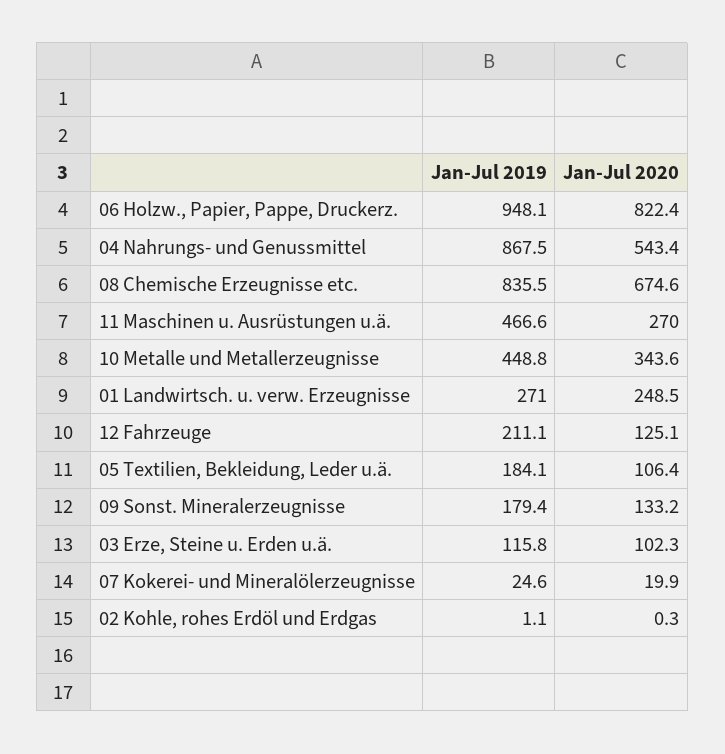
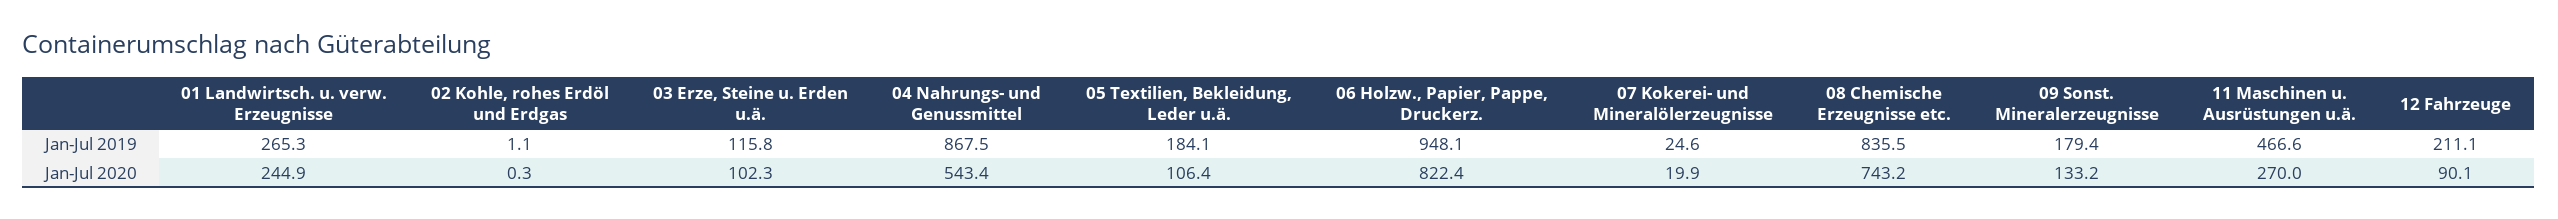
Jan-Jul 2020, 08 Chemische Erzeugnisse etc.: 674.6 -> 743.2
Jan-Jul 2019, 10 Metalle und Metallerzeugnisse: 448.8 -> none
Jan-Jul 2020, 10 Metalle und Metallerzeugnisse: 343.6 -> none
Jan-Jul 2019, 01 Landwirtsch. u. verw. Erzeugnisse: 271 -> 265.3
Jan-Jul 2020, 01 Landwirtsch. u. verw. Erzeugnisse: 248.5 -> 244.9
Jan-Jul 2020, 12 Fahrzeuge: 125.1 -> 90.1

